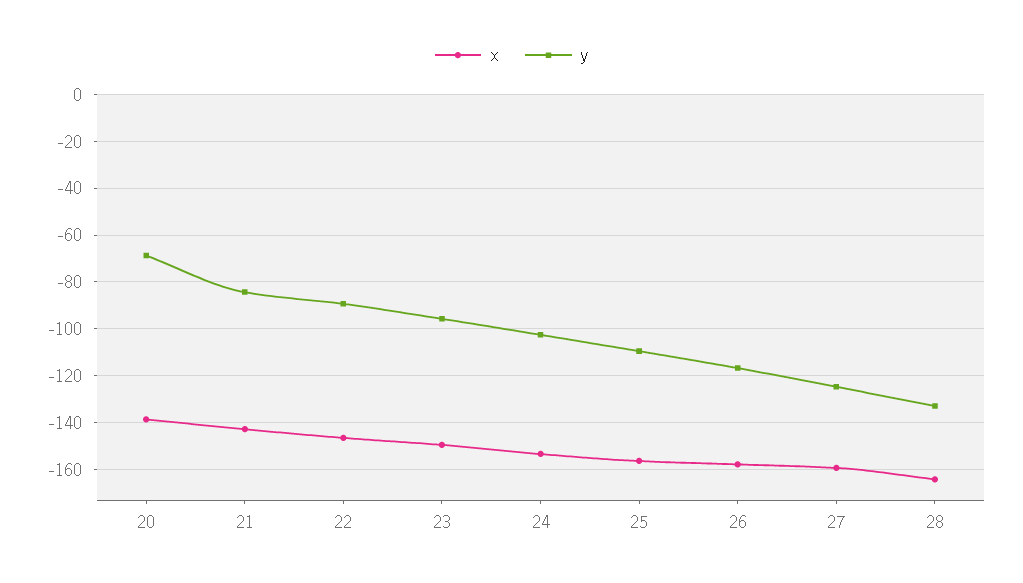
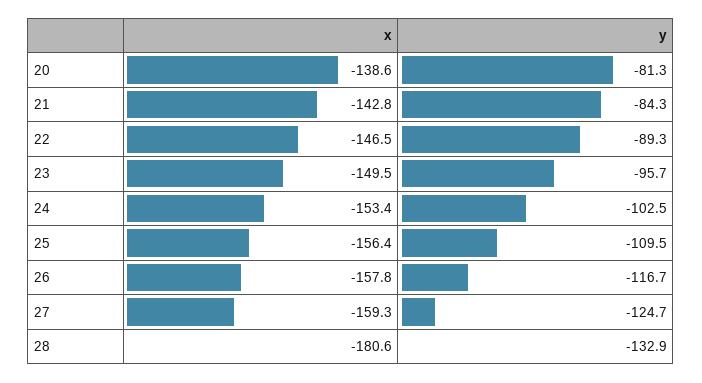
y, 20: -70 -> -81.3
x, 28: -165 -> -180.6

